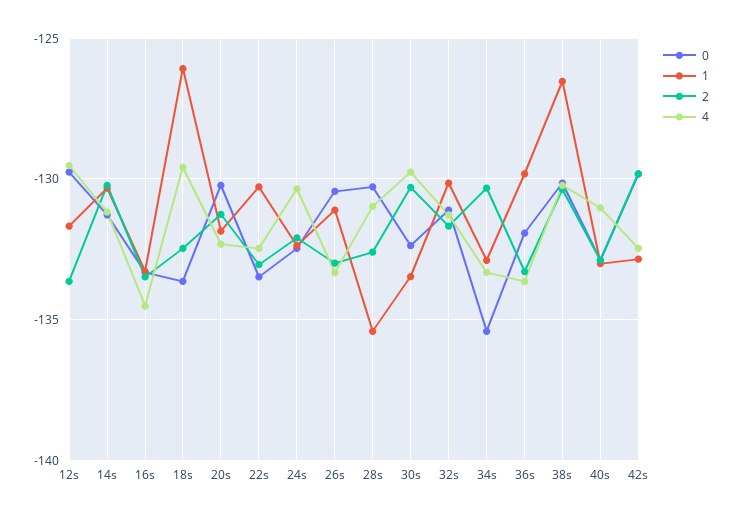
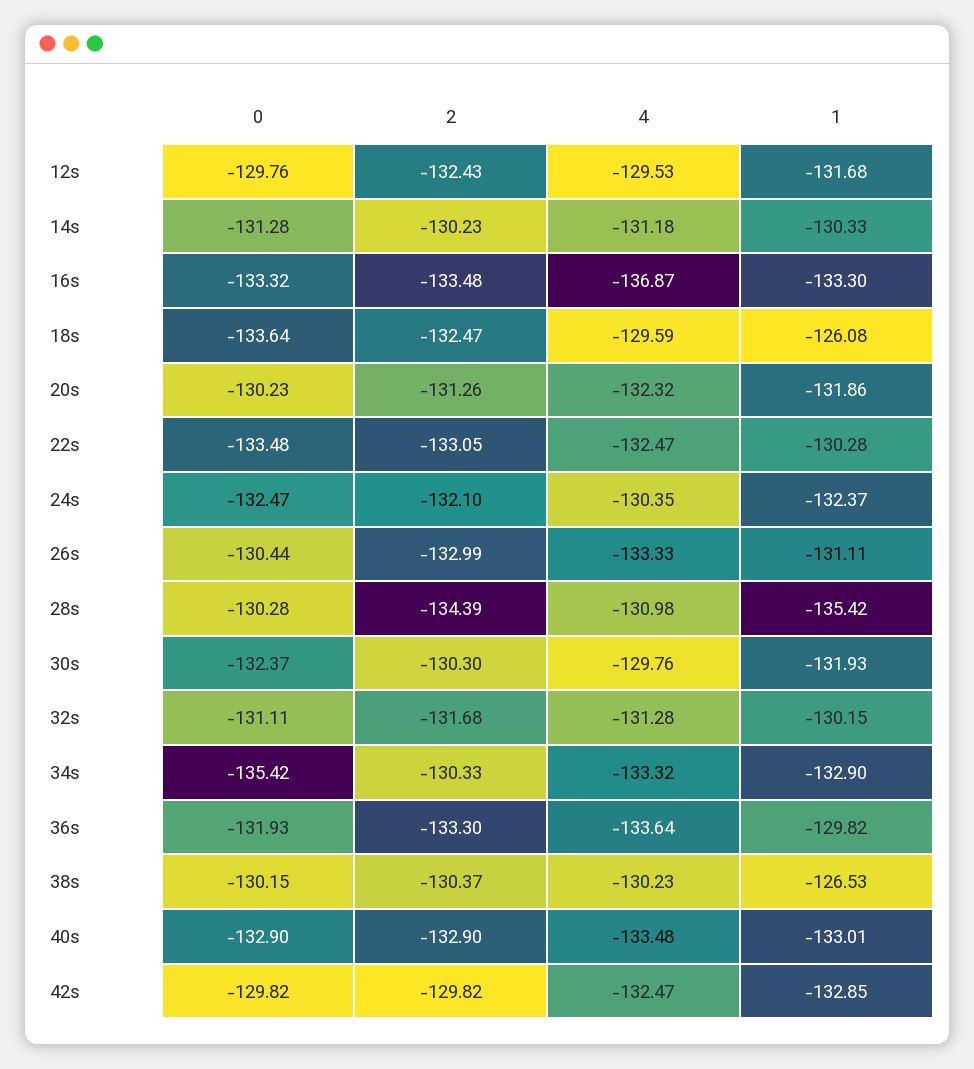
2, 12s: -133.5 -> -132.43
4, 16s: -134.5 -> -136.87
2, 28s: -132.5 -> -134.39
1, 30s: -133.5 -> -131.93
4, 40s: -131 -> -133.48

